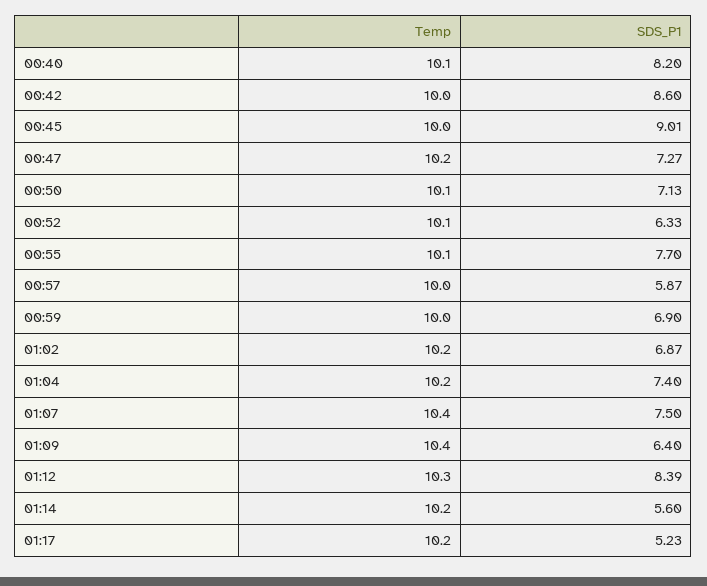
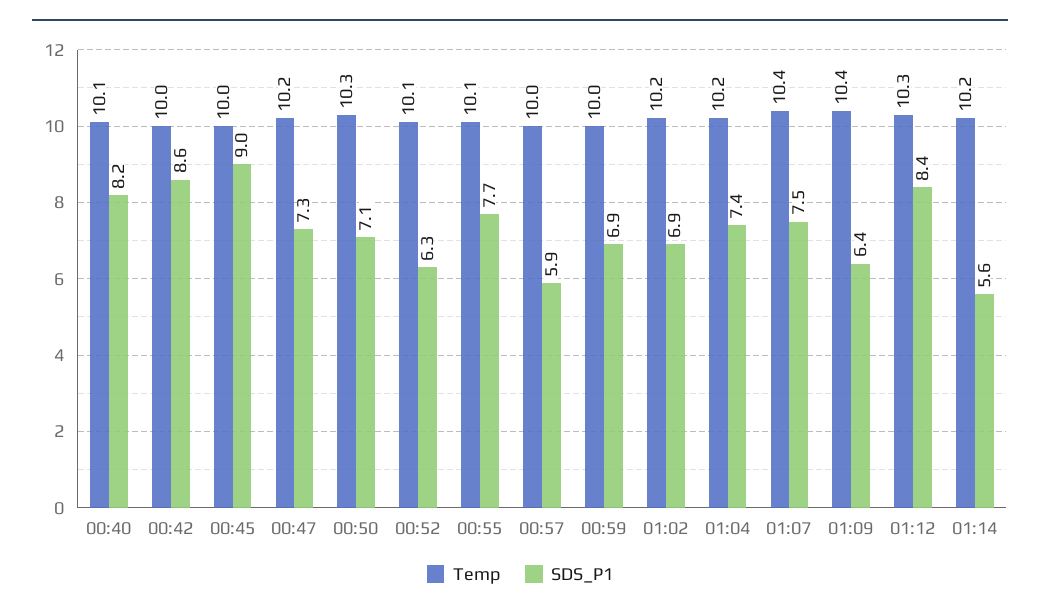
Temp, 00:50: 10.1 -> 10.3
Temp, 01:17: 10.2 -> none
SDS_P1, 01:17: 5.23 -> none

